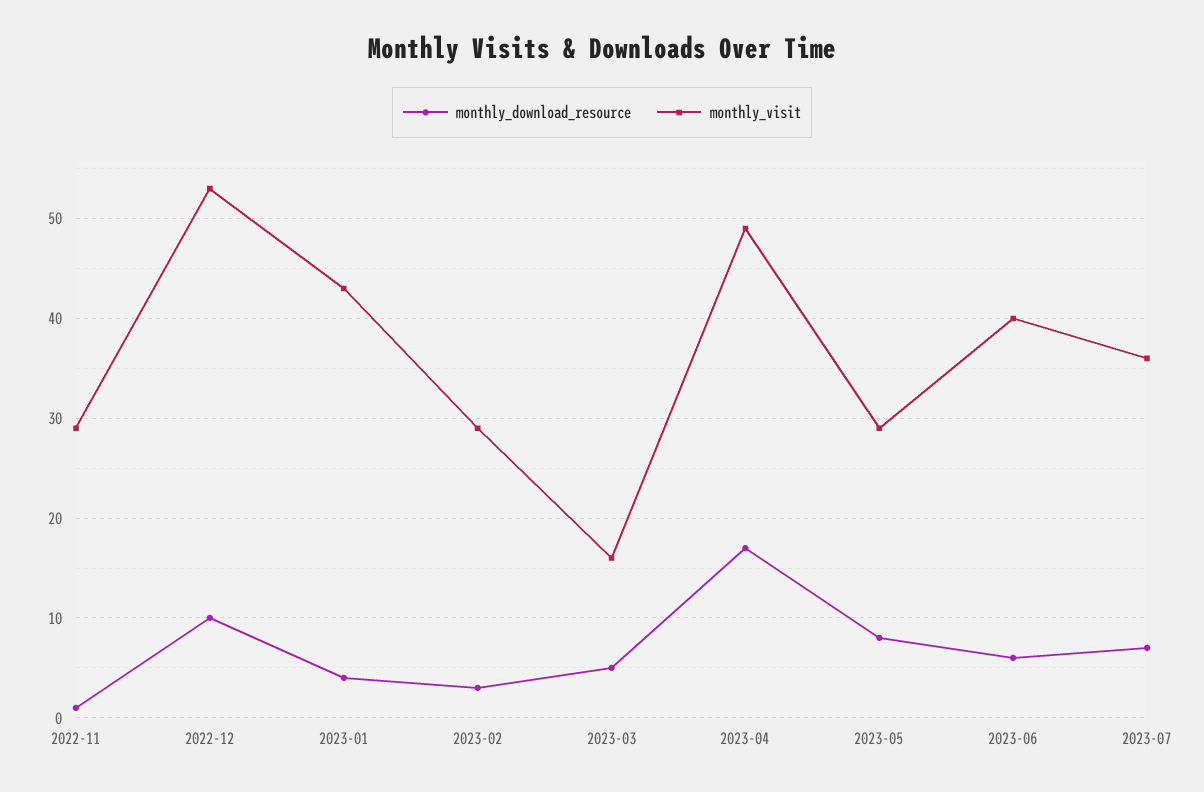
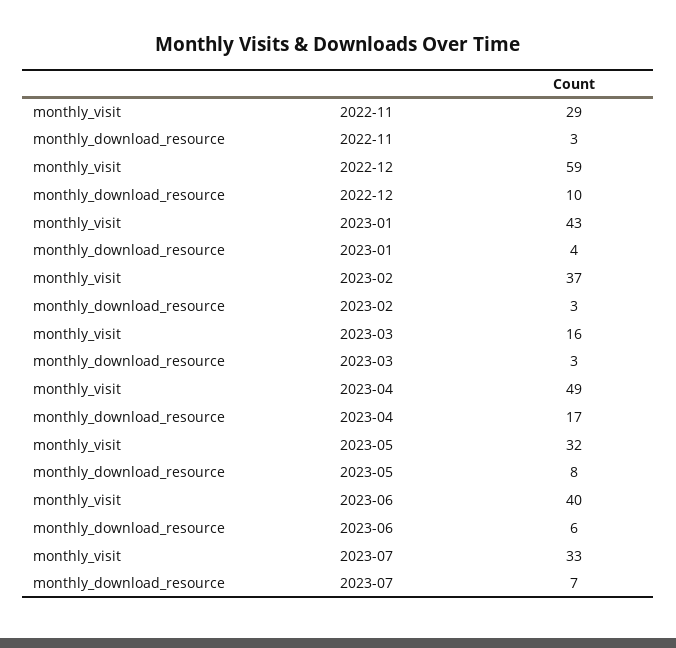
monthly_download_resource, 2022-11: 1 -> 3
monthly_visit, 2022-12: 53 -> 59
monthly_visit, 2023-02: 29 -> 37
monthly_download_resource, 2023-03: 5 -> 3
monthly_visit, 2023-05: 29 -> 32
monthly_visit, 2023-07: 36 -> 33

